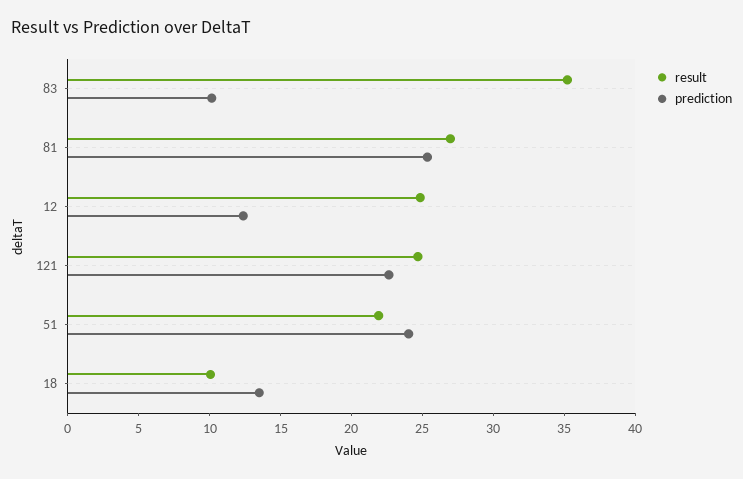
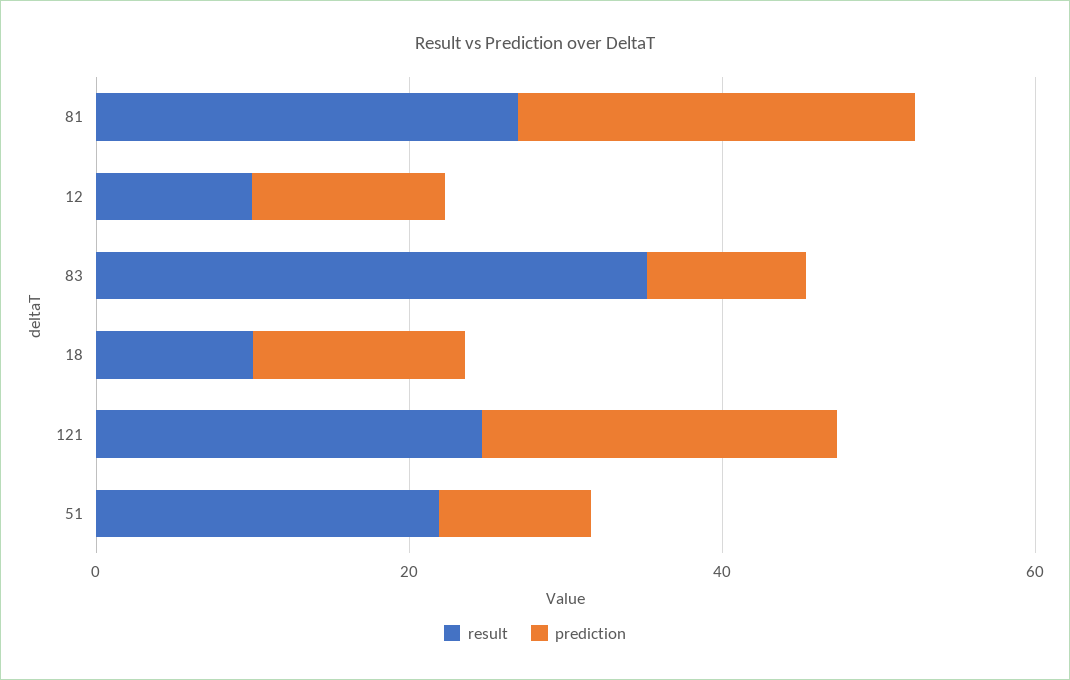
result, 12: 25 -> 10
prediction, 51: 24 -> 10

